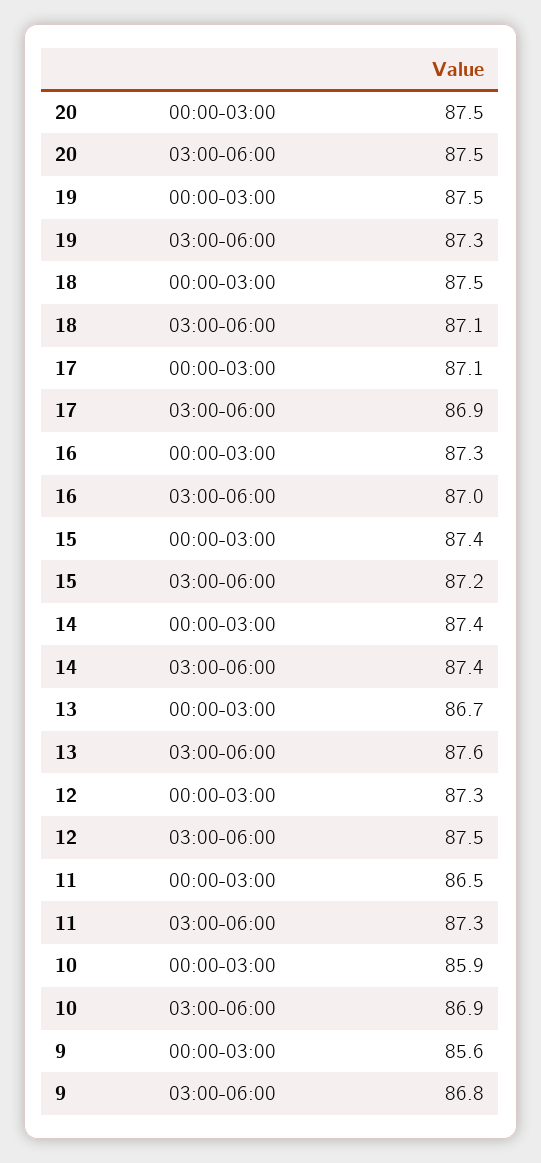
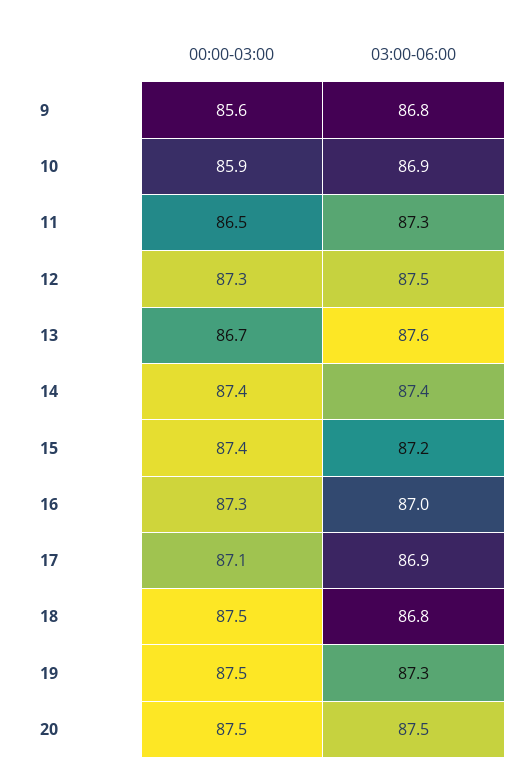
18, 03:00-06:00: 87.1 -> 86.8

